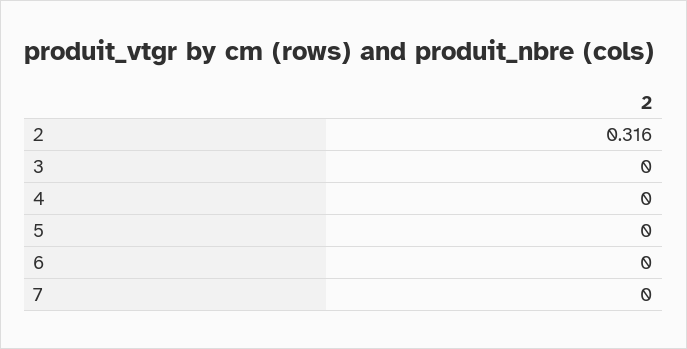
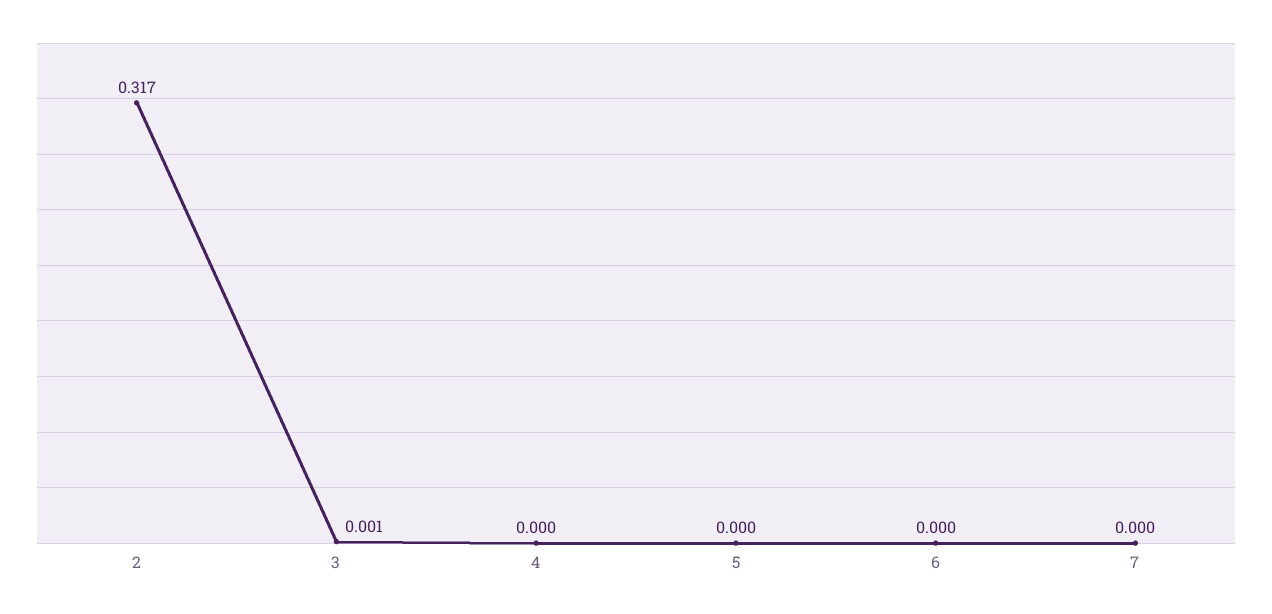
2: 0.316 -> 0.317
3: 0 -> 0.001

